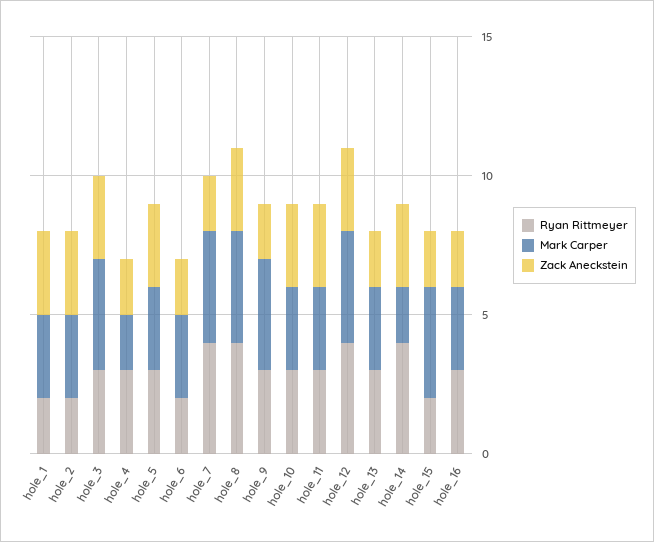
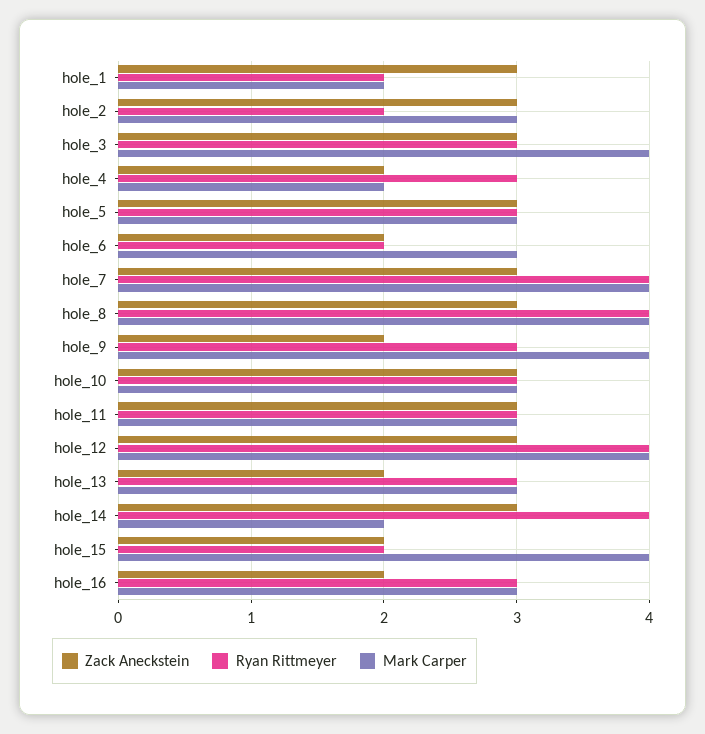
Mark Carper, hole_1: 3 -> 2
Zack Aneckstein, hole_7: 2 -> 3

